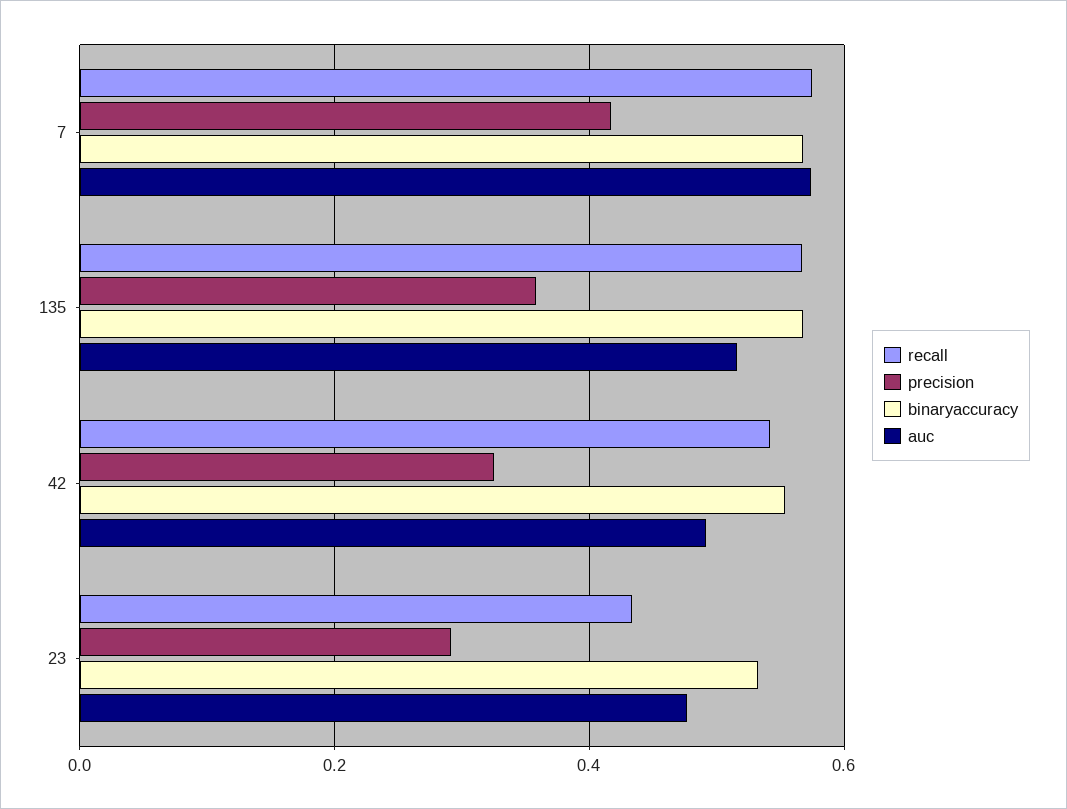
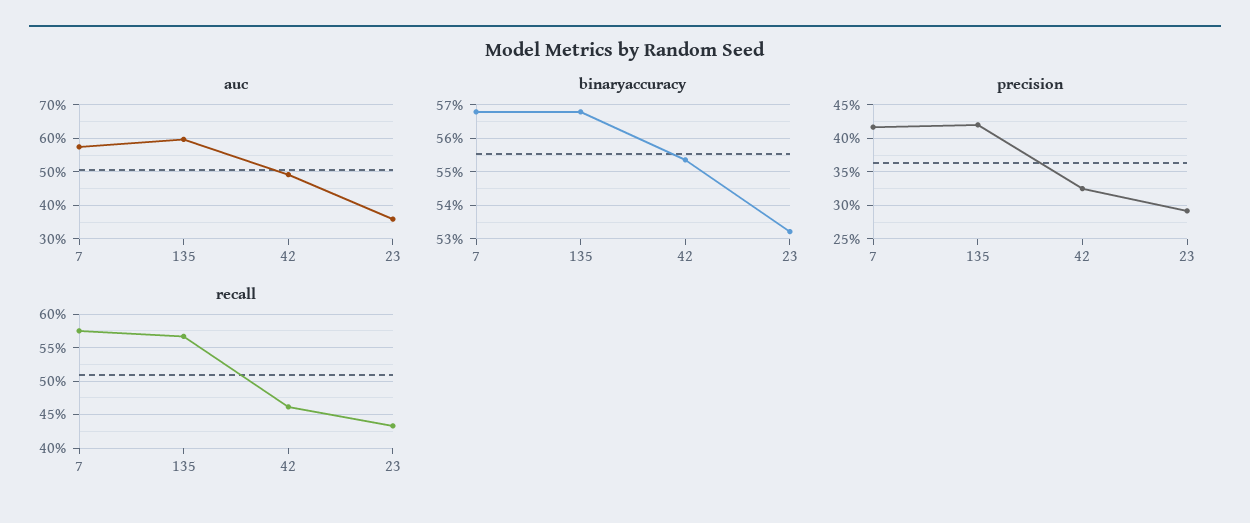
precision, 135: 0.36 -> 0.42
auc, 135: 0.52 -> 0.6
recall, 42: 0.54 -> 0.46
auc, 23: 0.48 -> 0.36

